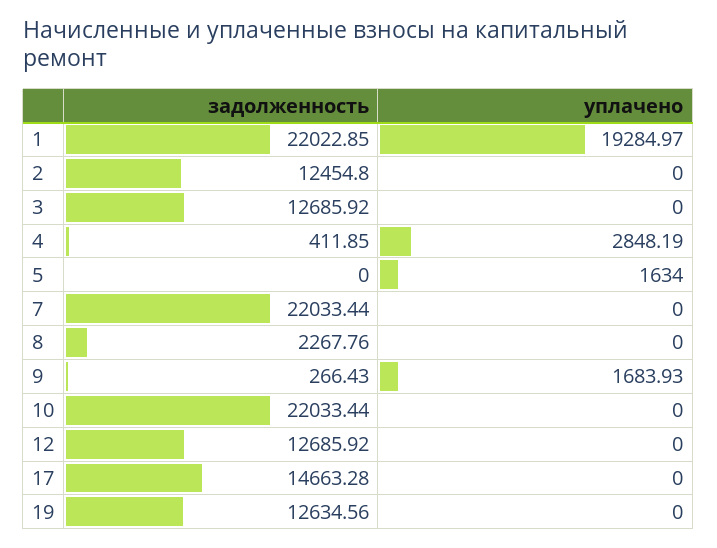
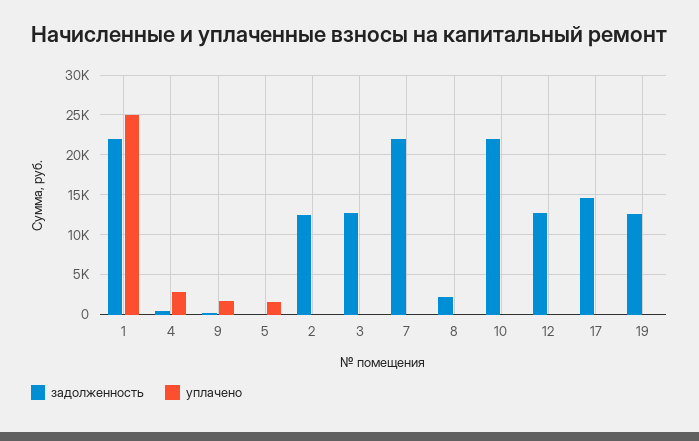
уплачено, 1: 19284.97 -> 25000

